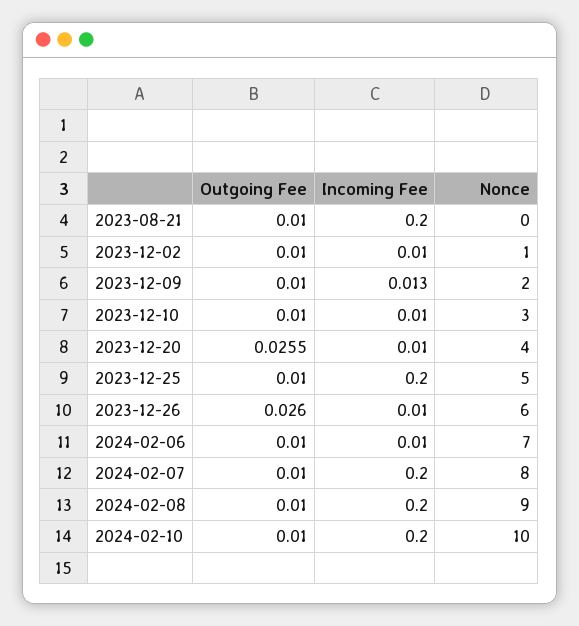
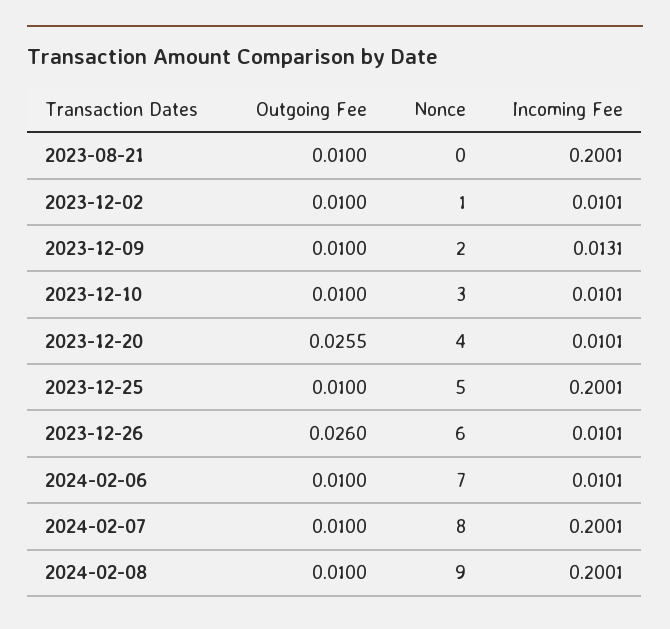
Outgoing Fee, 2024-02-10: 0.01 -> none
Incoming Fee, 2024-02-10: 0.2 -> none
Nonce, 2024-02-10: 10 -> none

